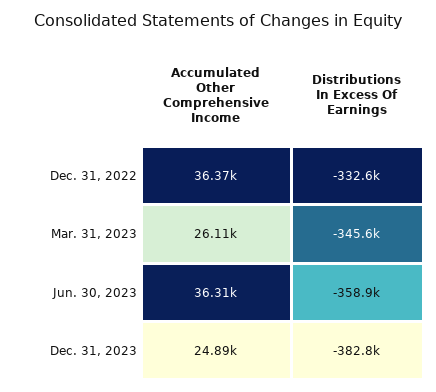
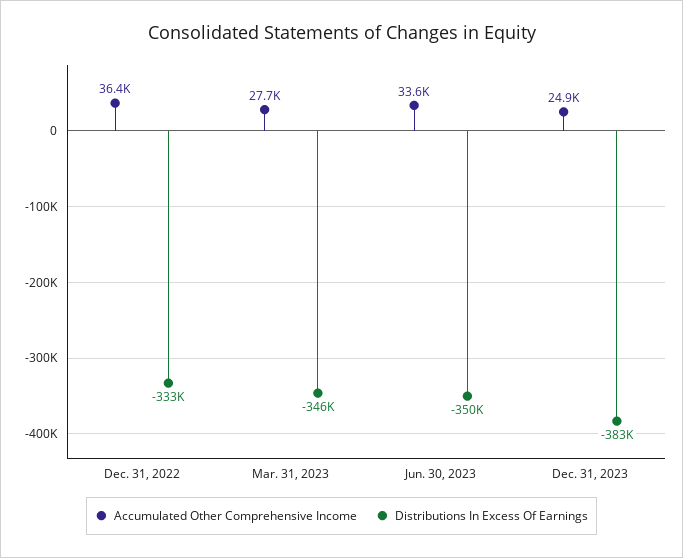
Accumulated Other Comprehensive Income, Mar. 31, 2023: 26110 -> 27700
Accumulated Other Comprehensive Income, Jun. 30, 2023: 36310 -> 33600
Distributions In Excess Of Earnings, Jun. 30, 2023: -358900 -> -350000

